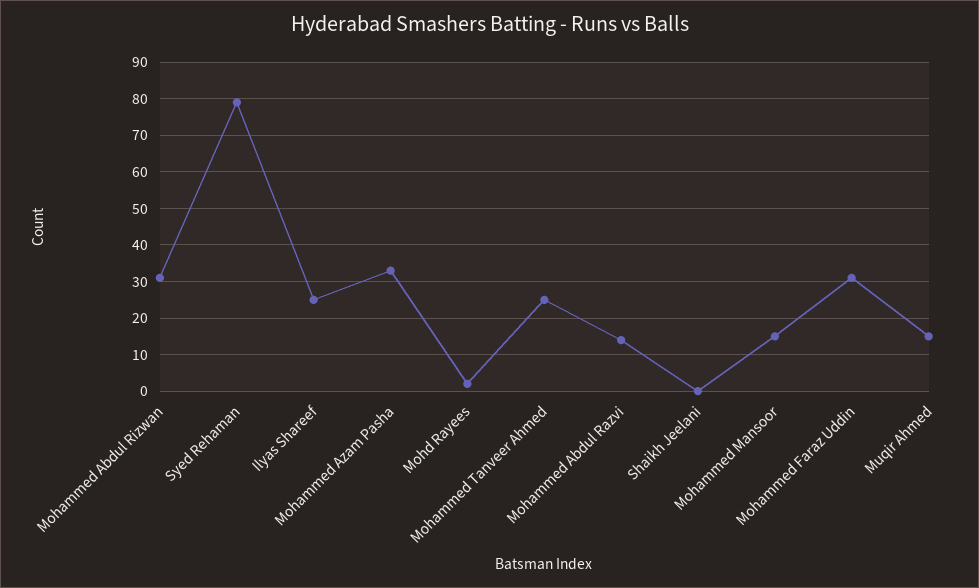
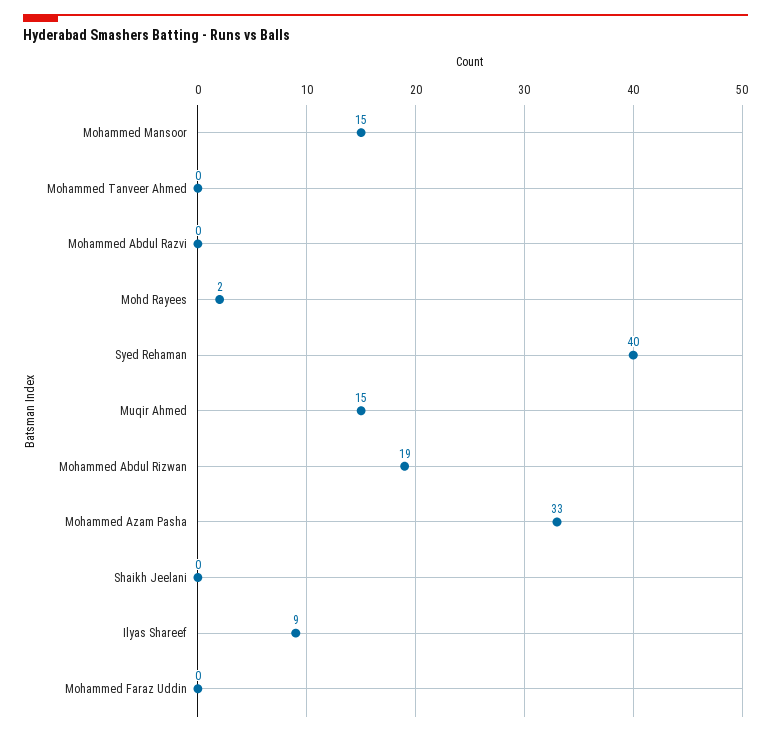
Mohammed Abdul Rizwan: 30 -> 19
Syed Rehaman: 80 -> 40
Ilyas Shareef: 25 -> 9
Mohammed Tanveer Ahmed: 25 -> 0
Mohammed Abdul Razvi: 15 -> 0
Mohammed Faraz Uddin: 30 -> 0

